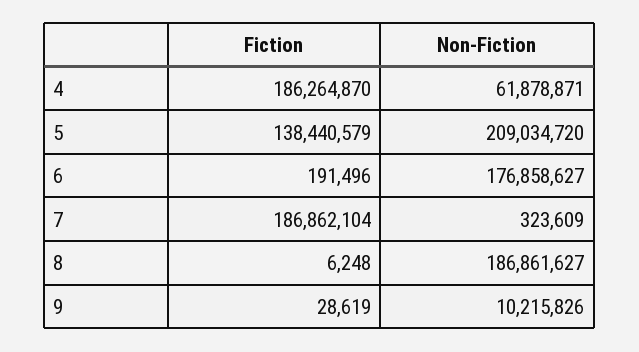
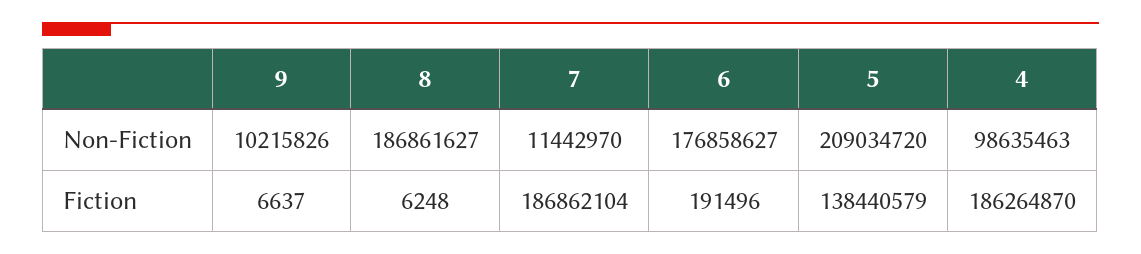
Non-Fiction, 4: 61878871 -> 98635463
Non-Fiction, 7: 323609 -> 11442970
Fiction, 9: 28619 -> 6637

